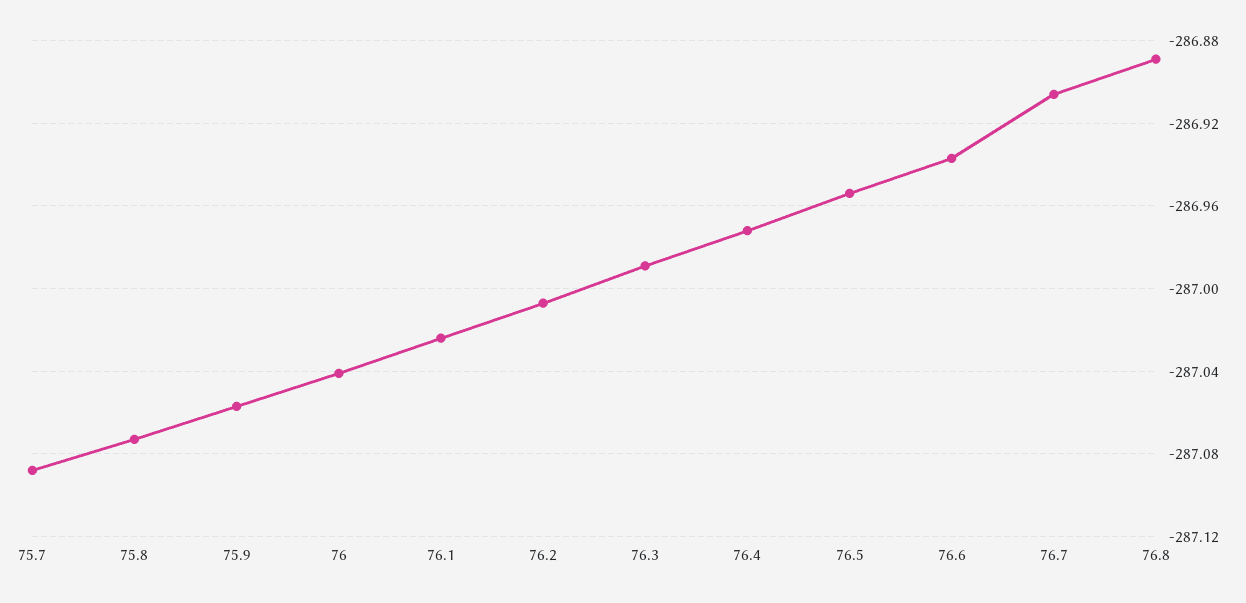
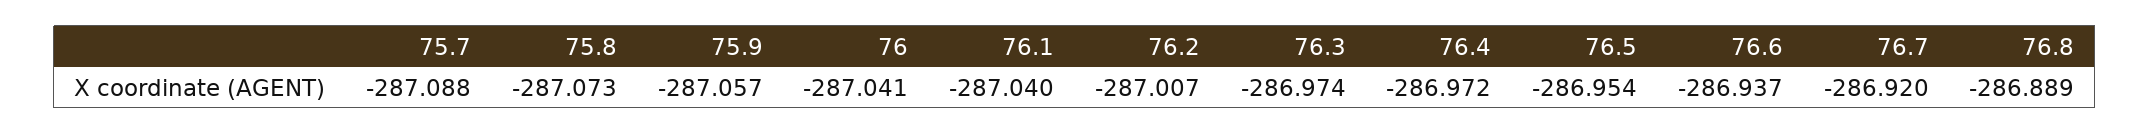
76.1: -287.025 -> -287.04
76.3: -286.99 -> -286.974
76.7: -286.905 -> -286.92

